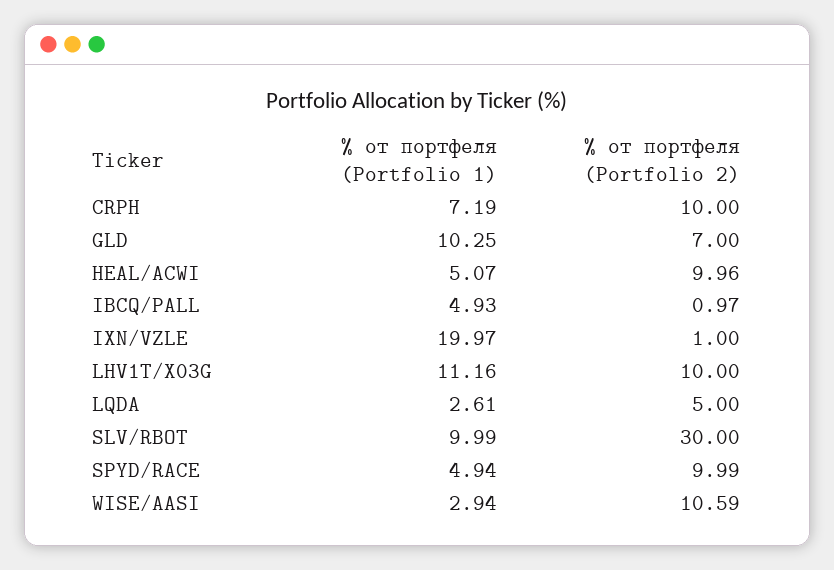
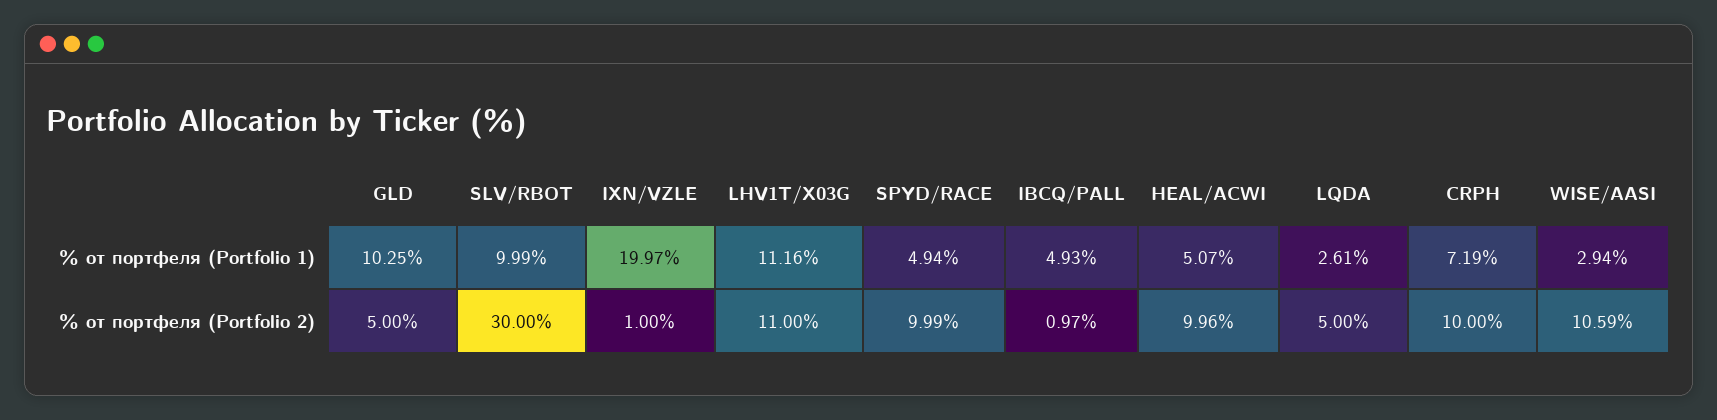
% от портфеля (Portfolio 2), GLD: 7 -> 5
% от портфеля (Portfolio 2), LHV1T/X03G: 10 -> 11

